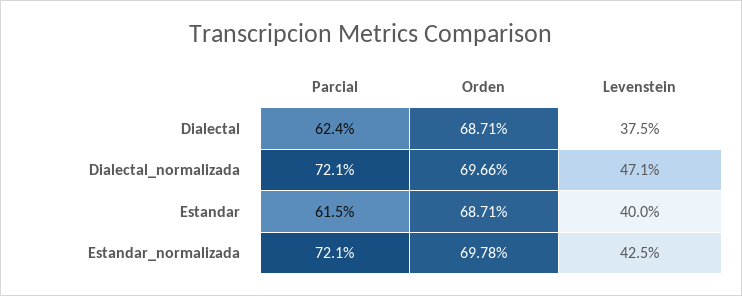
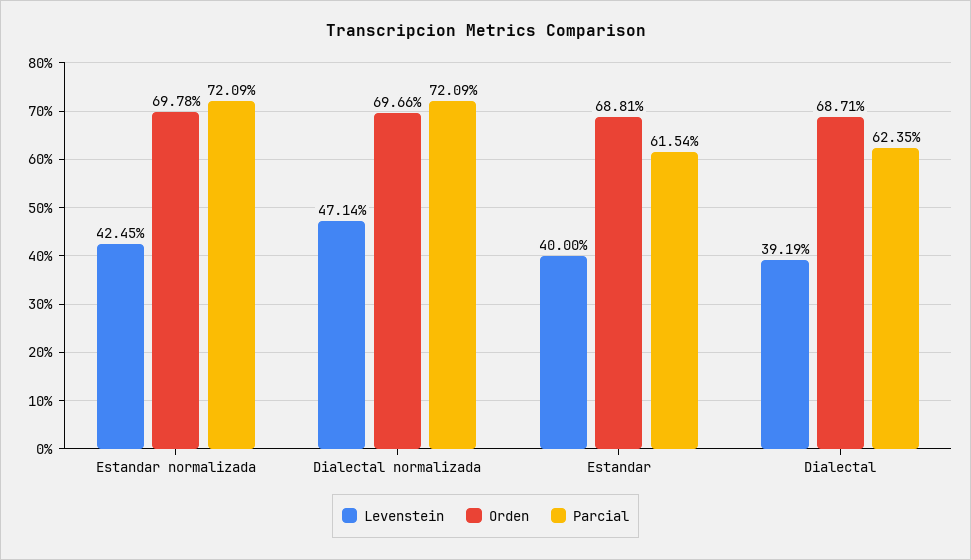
Levenstein, Dialectal: 37.5 -> 39.19
Orden, Estandar: 68.71 -> 68.81

